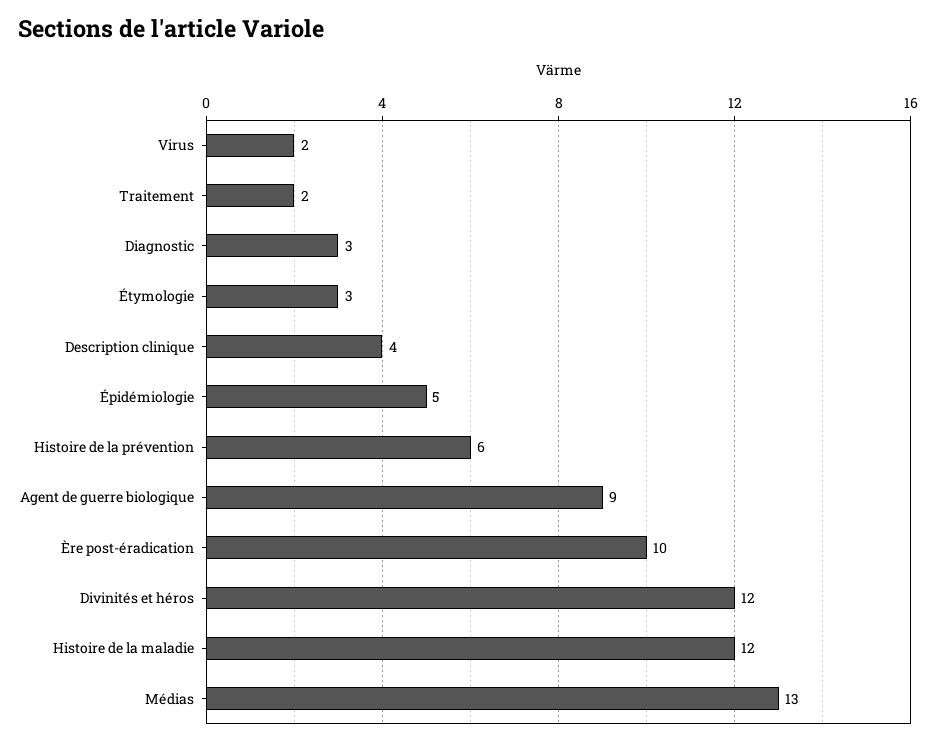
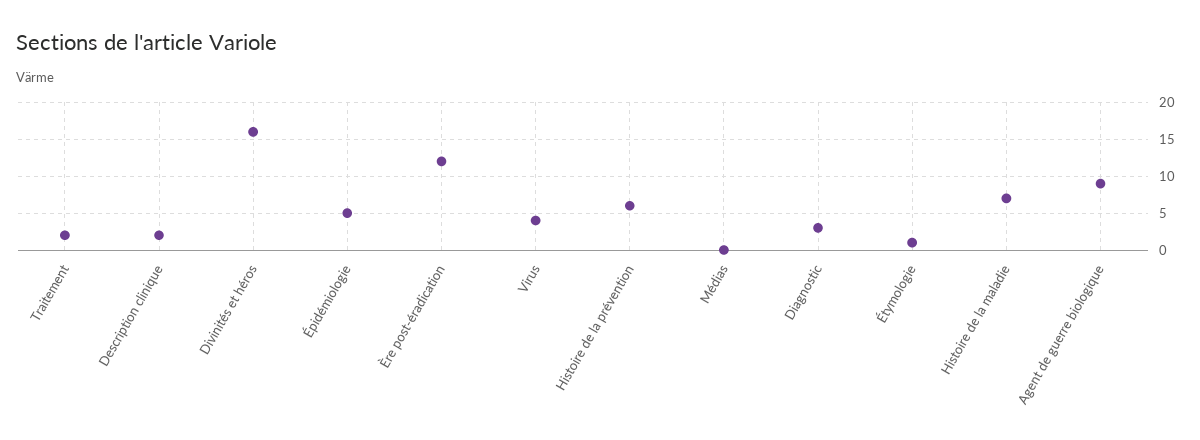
Virus: 2 -> 4
Étymologie: 3 -> 1
Description clinique: 4 -> 2
Ère post-éradication: 10 -> 12
Divinités et héros: 12 -> 16
Histoire de la maladie: 12 -> 7
Médias: 13 -> 0

